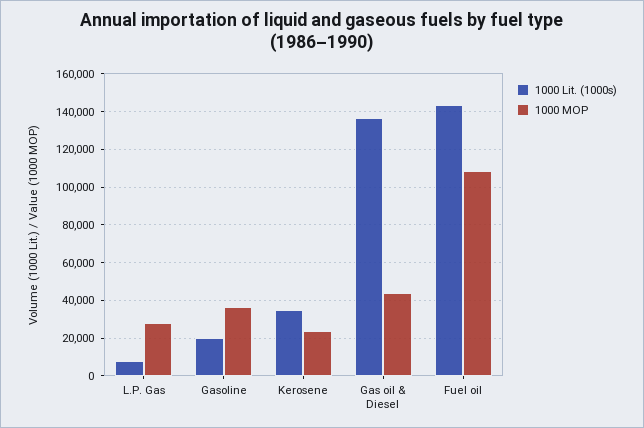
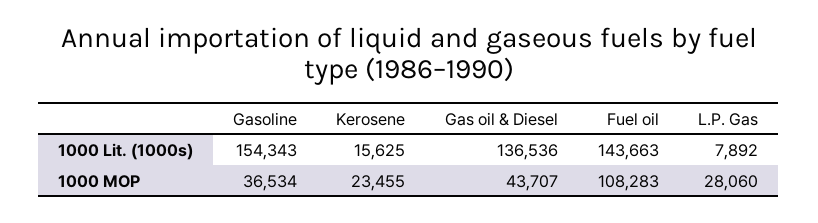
1000 Lit. (1000s), Gasoline: 20000 -> 154343
1000 Lit. (1000s), Kerosene: 35000 -> 15625

